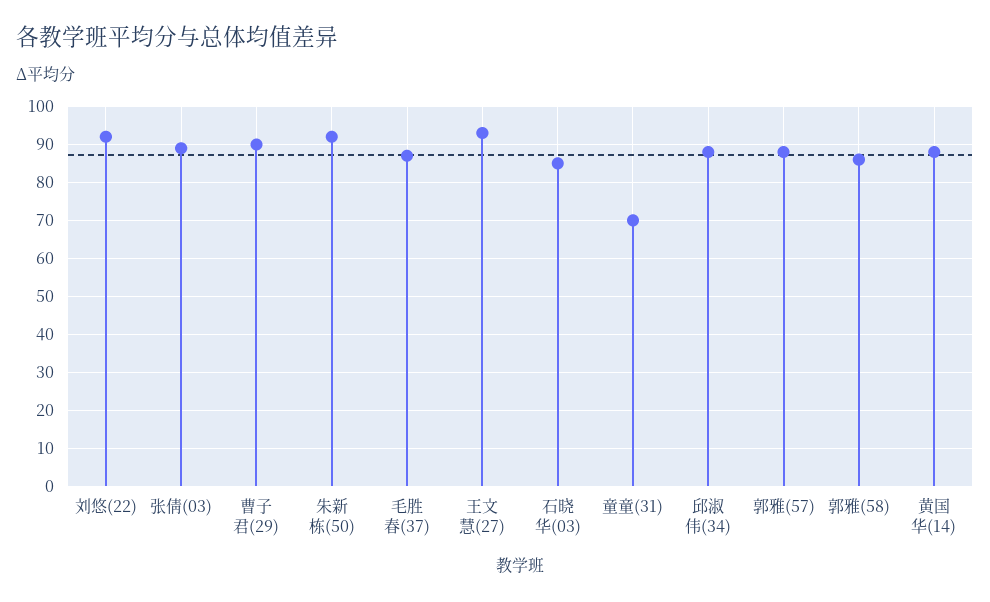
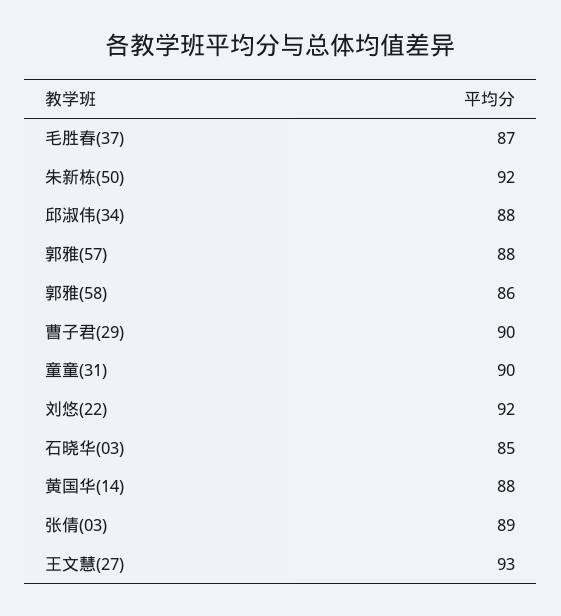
童童(31): 70 -> 90

